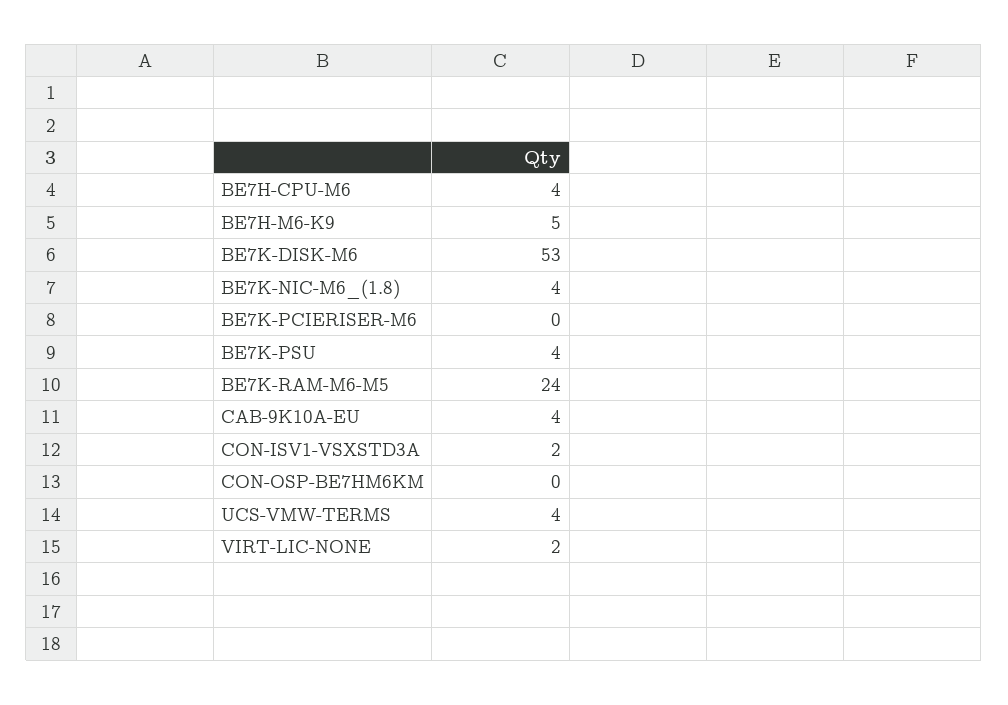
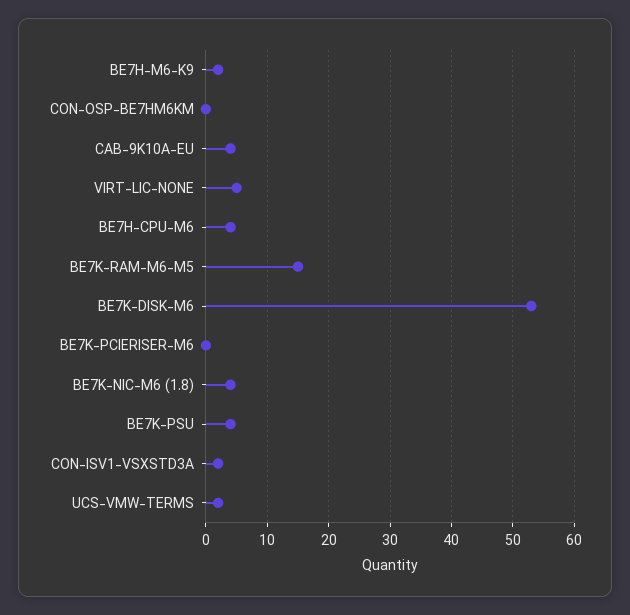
BE7H-M6-K9: 5 -> 2
BE7K-RAM-M6-M5: 24 -> 15
UCS-VMW-TERMS: 4 -> 2
VIRT-LIC-NONE: 2 -> 5

